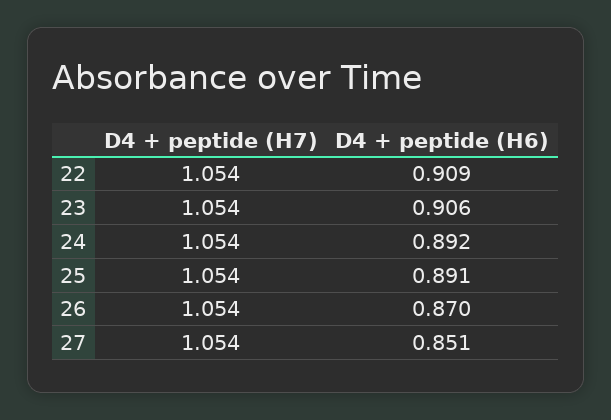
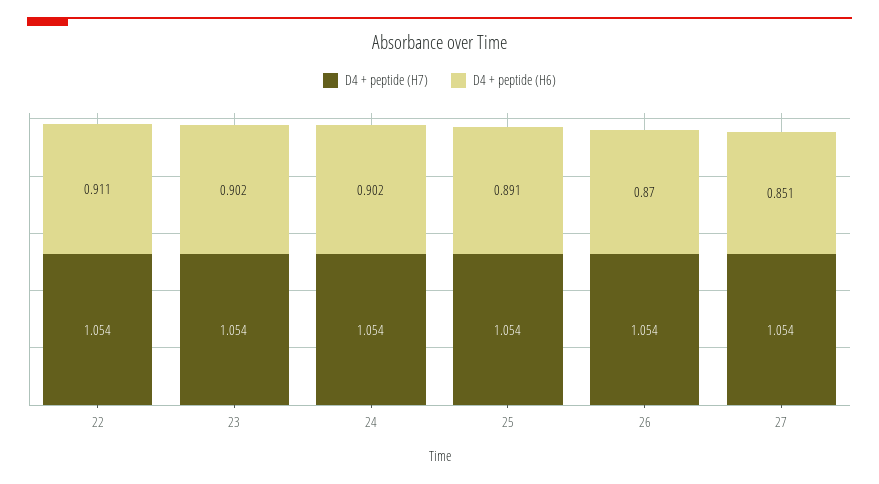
D4 + peptide (H6), 22: 0.909 -> 0.911
D4 + peptide (H6), 23: 0.906 -> 0.902
D4 + peptide (H6), 24: 0.892 -> 0.902

